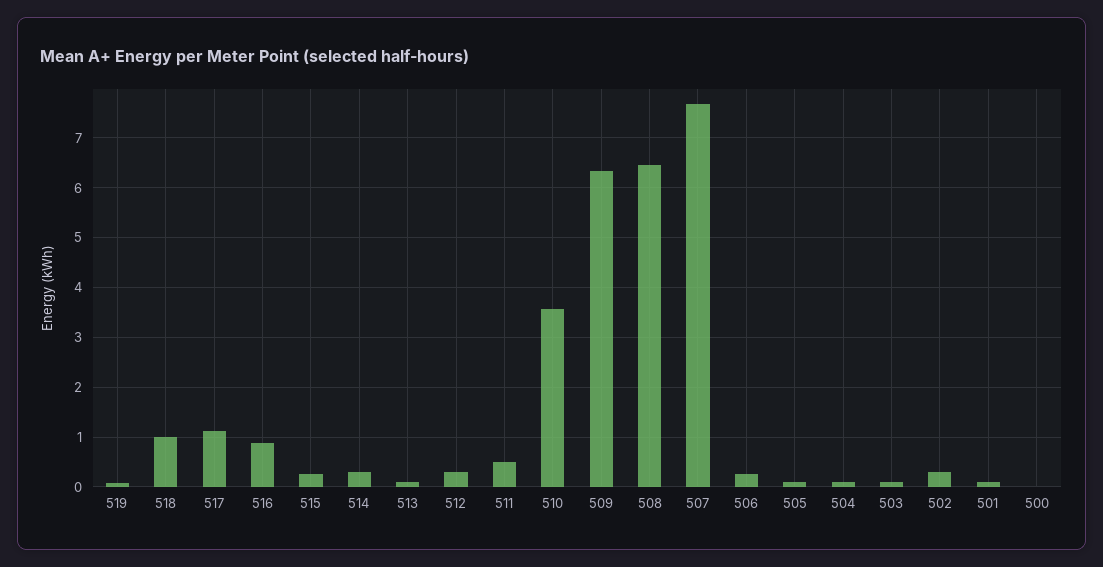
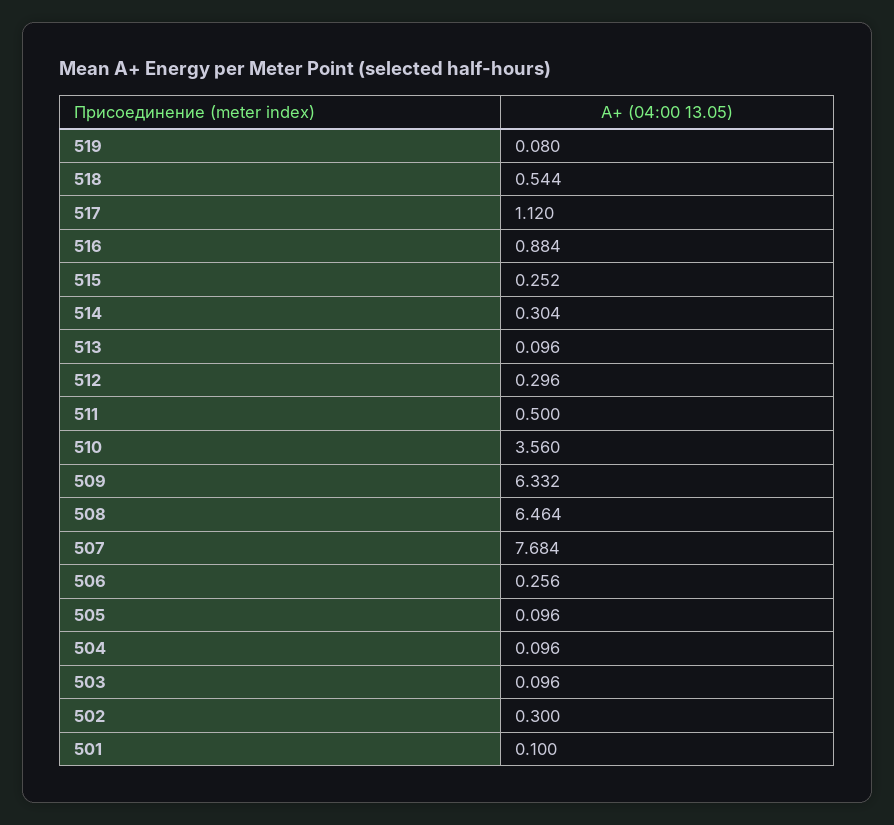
518: 1 -> 0.544
500: 0 -> none

